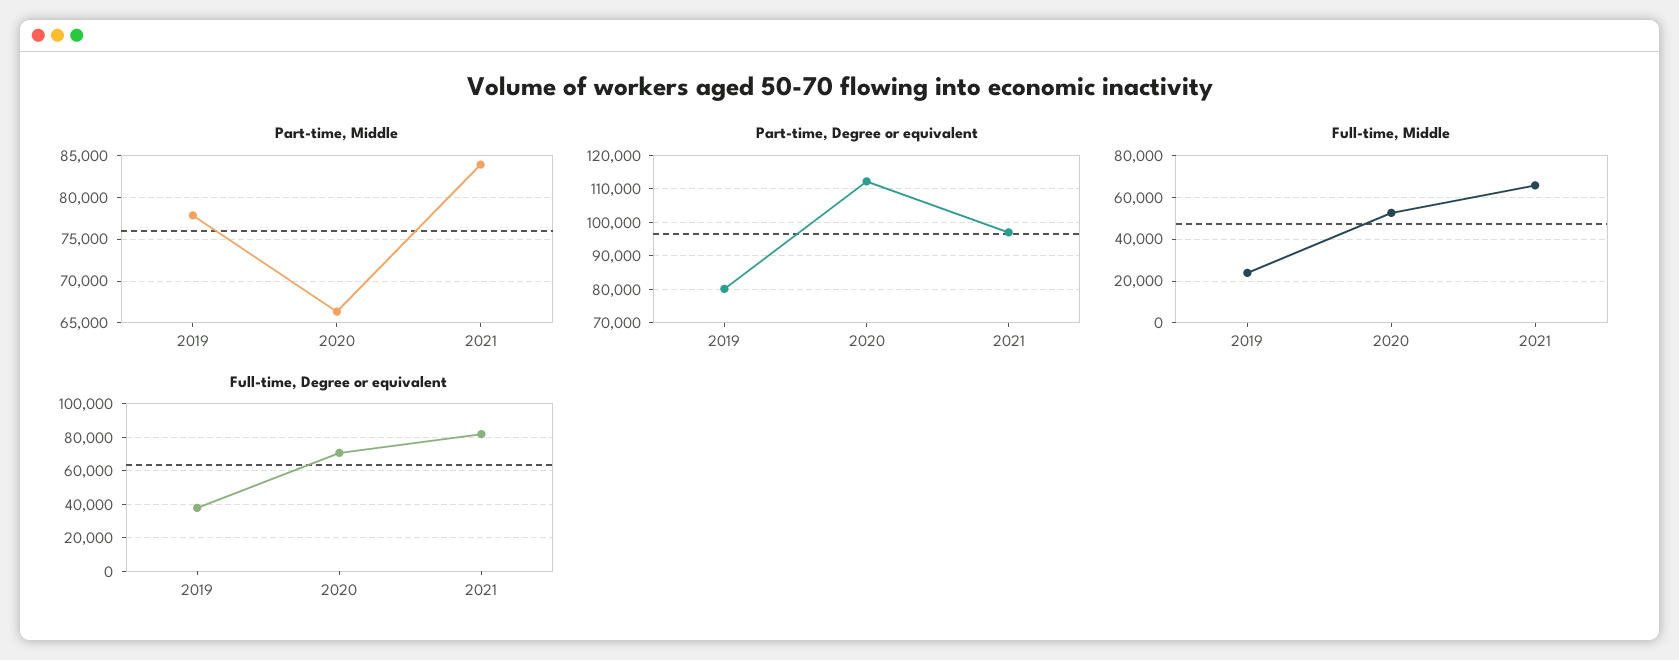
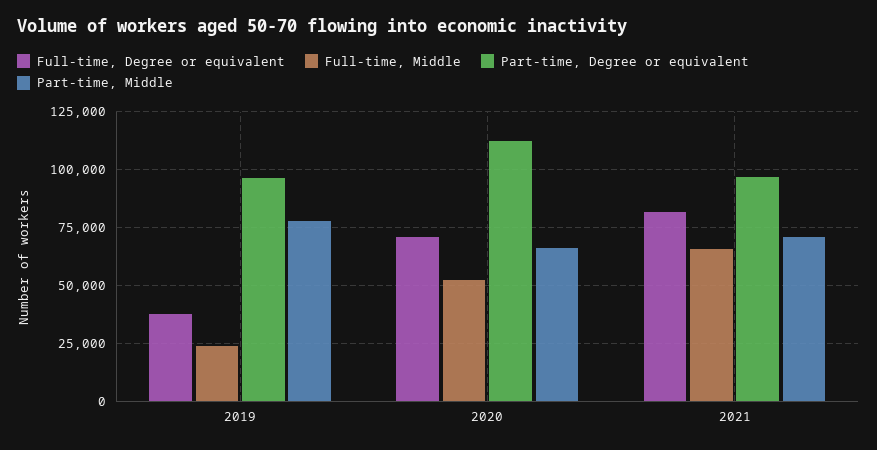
Part-time, Middle, 2021: 84000 -> 70000
Part-time, Degree or equivalent, 2019: 80000 -> 95000

